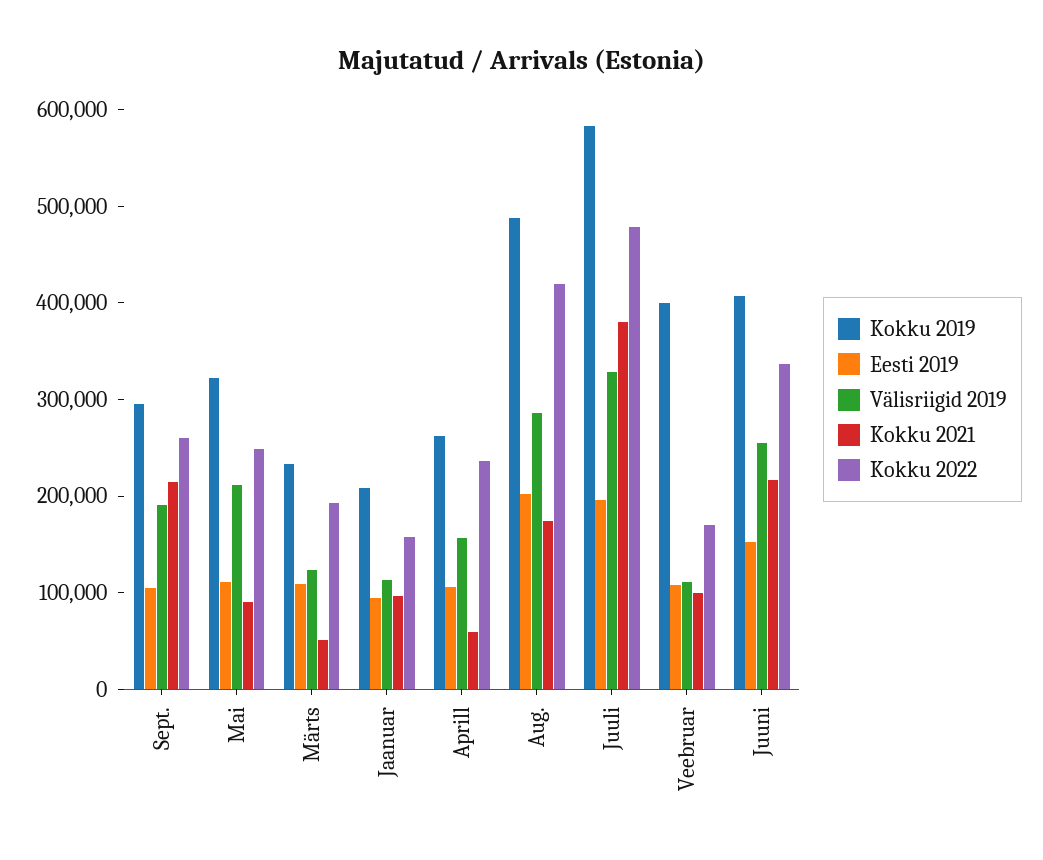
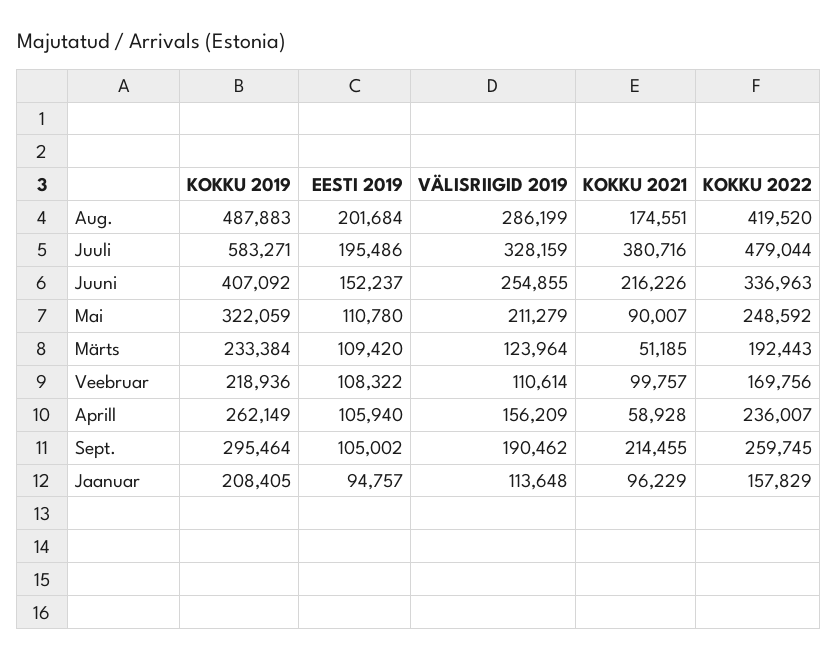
Kokku 2019, Veebruar: 400000 -> 218936

